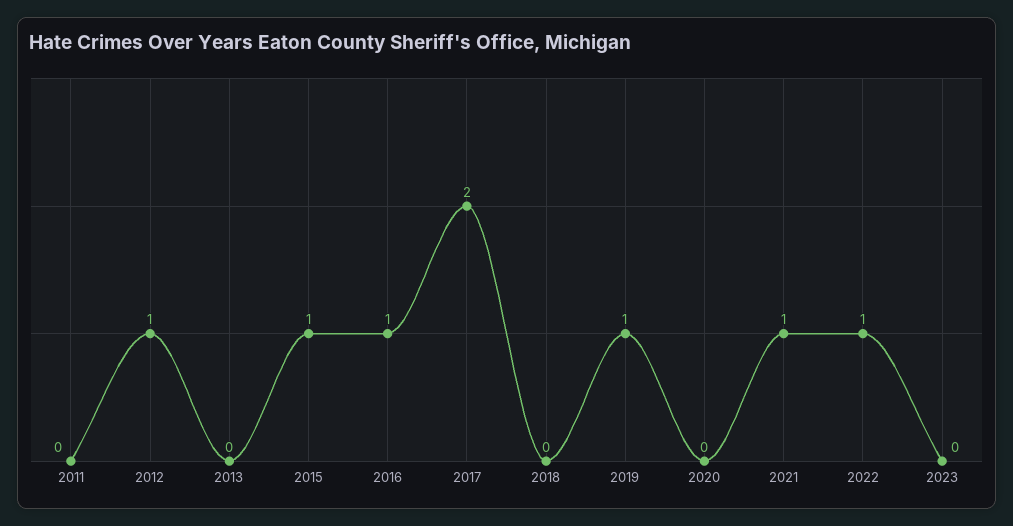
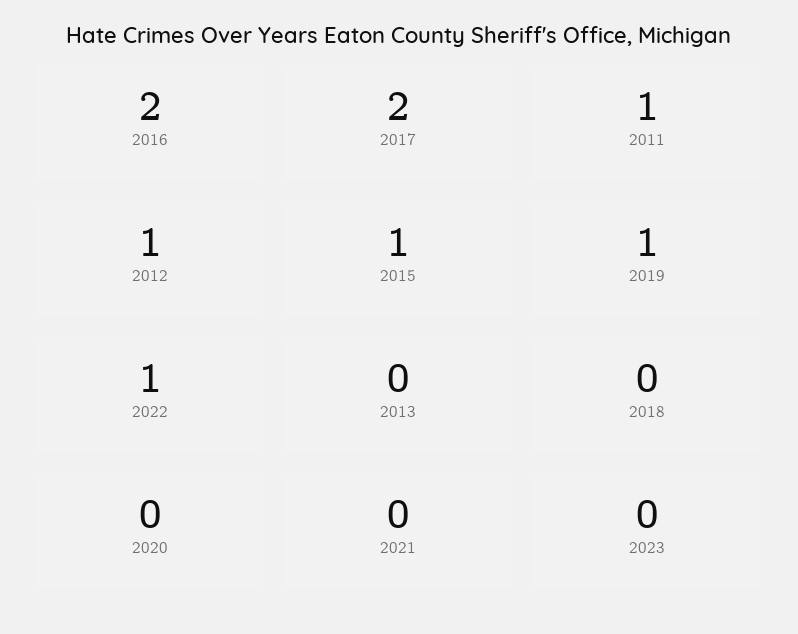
2011: 0 -> 1
2016: 1 -> 2
2021: 1 -> 0

